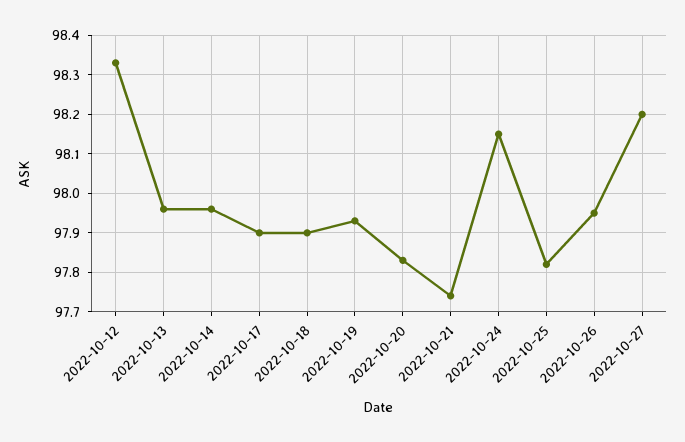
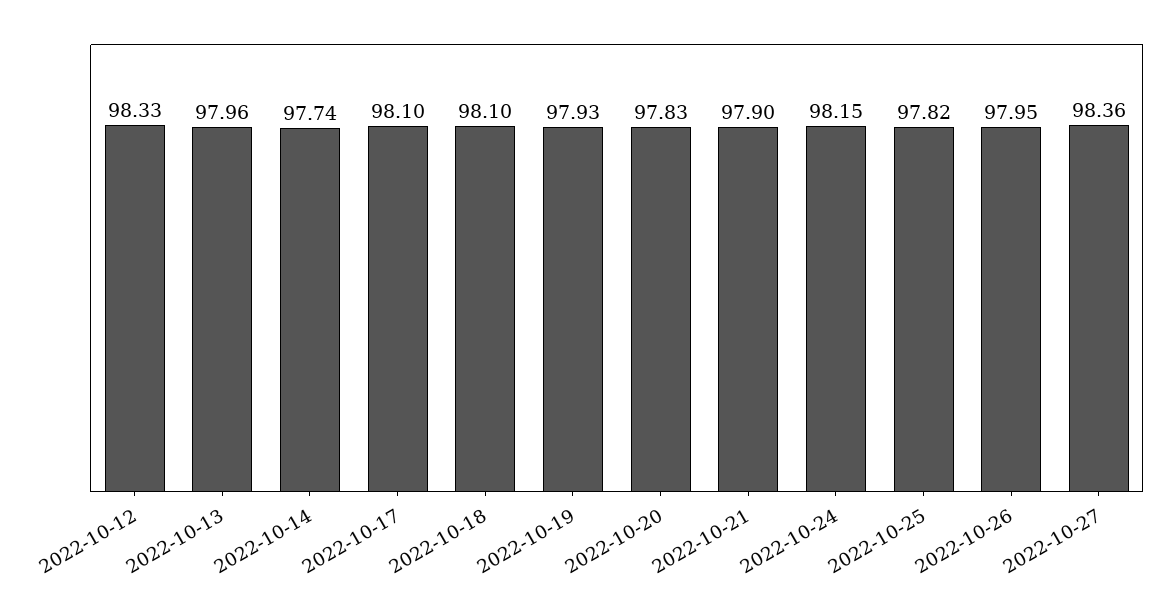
2022-10-14: 97.95 -> 97.74
2022-10-17: 97.9 -> 98.1
2022-10-18: 97.9 -> 98.1
2022-10-21: 97.75 -> 97.9
2022-10-27: 98.2 -> 98.36

